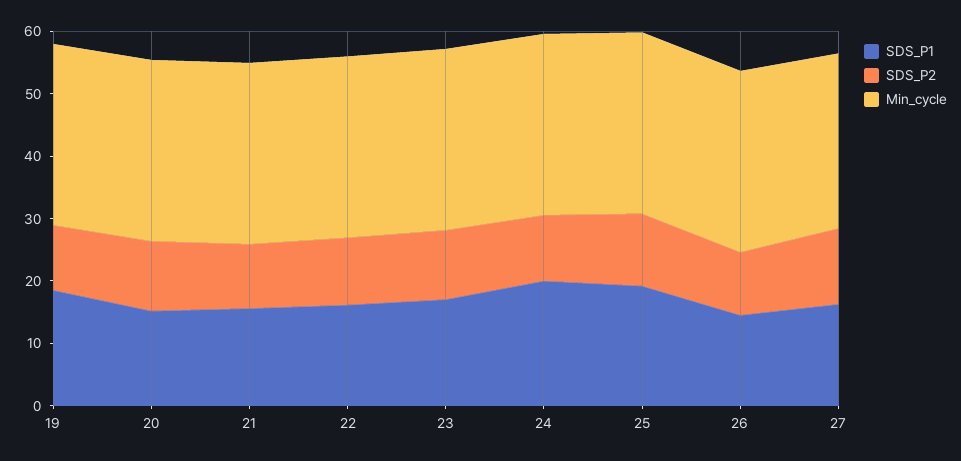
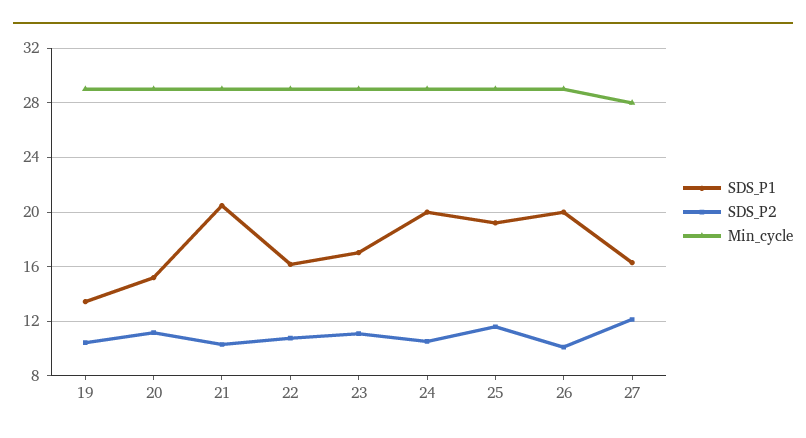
SDS_P1, 19: 18 -> 13.5
SDS_P1, 21: 16 -> 20.5
SDS_P1, 26: 14 -> 20

